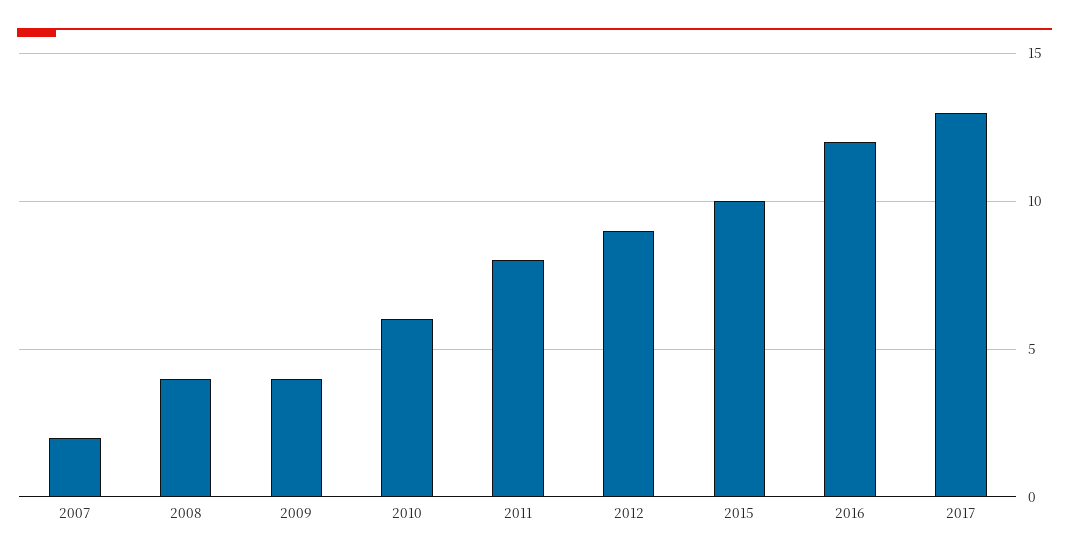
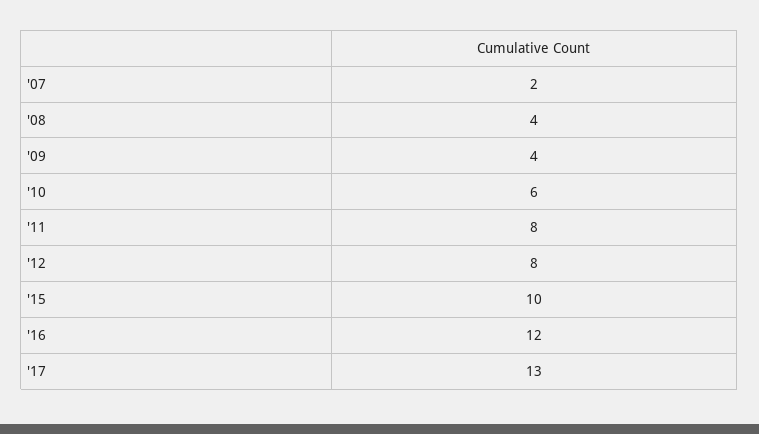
2012: 9 -> 8

